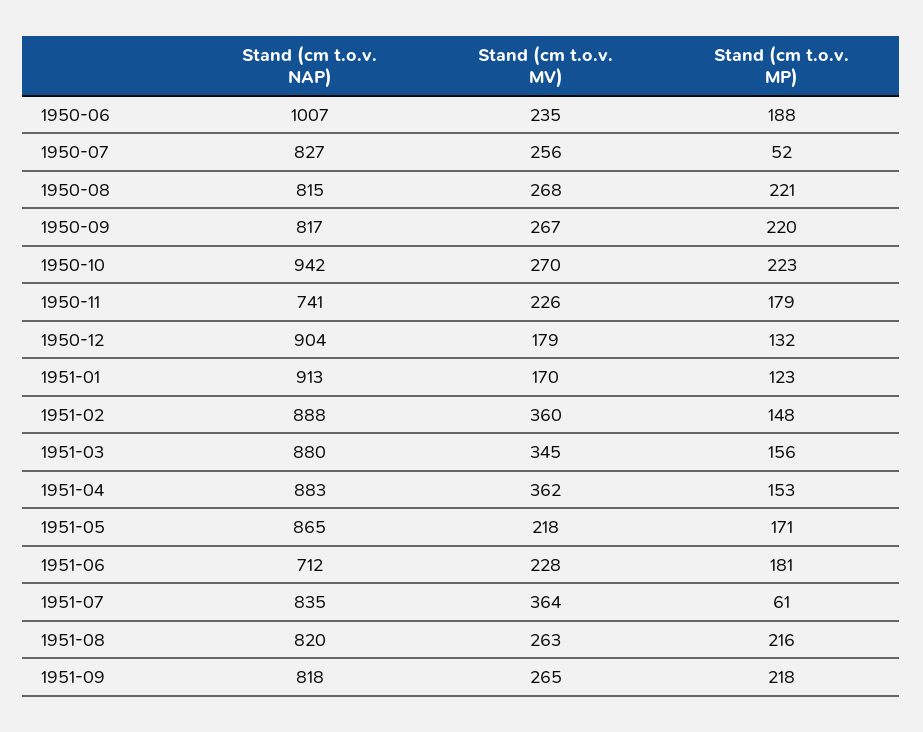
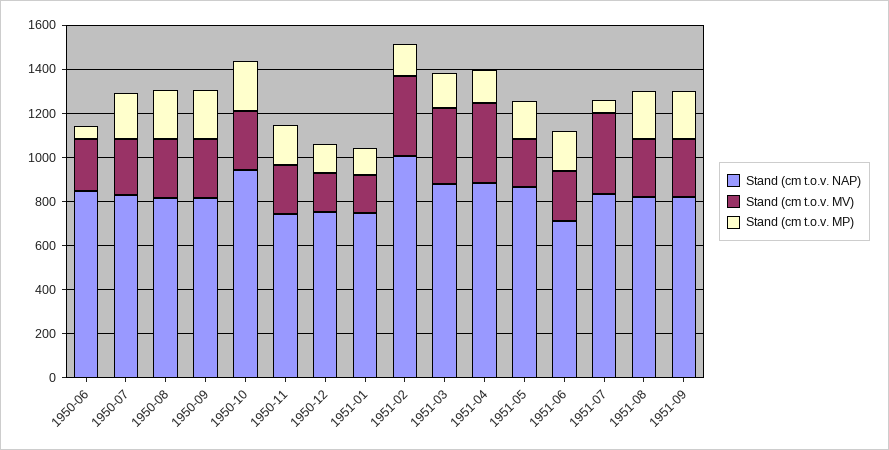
Stand (cm t.o.v. NAP), 1950-06: 1007 -> 850
Stand (cm t.o.v. MP), 1950-06: 188 -> 50
Stand (cm t.o.v. MP), 1950-07: 52 -> 200
Stand (cm t.o.v. NAP), 1950-12: 904 -> 750
Stand (cm t.o.v. NAP), 1951-01: 913 -> 750
Stand (cm t.o.v. NAP), 1951-02: 888 -> 1000

